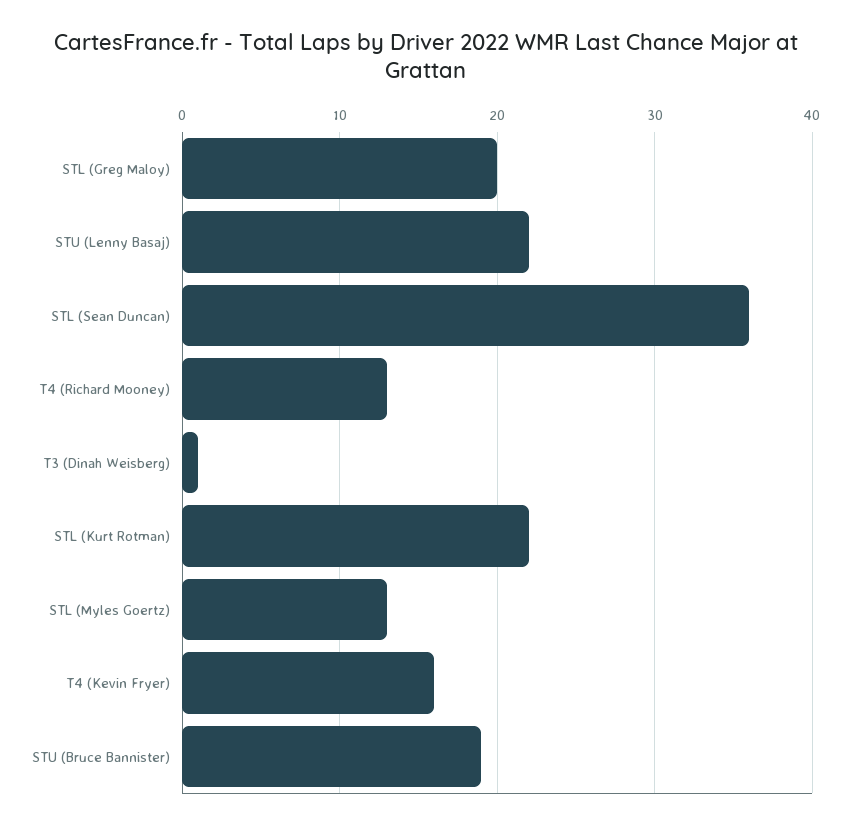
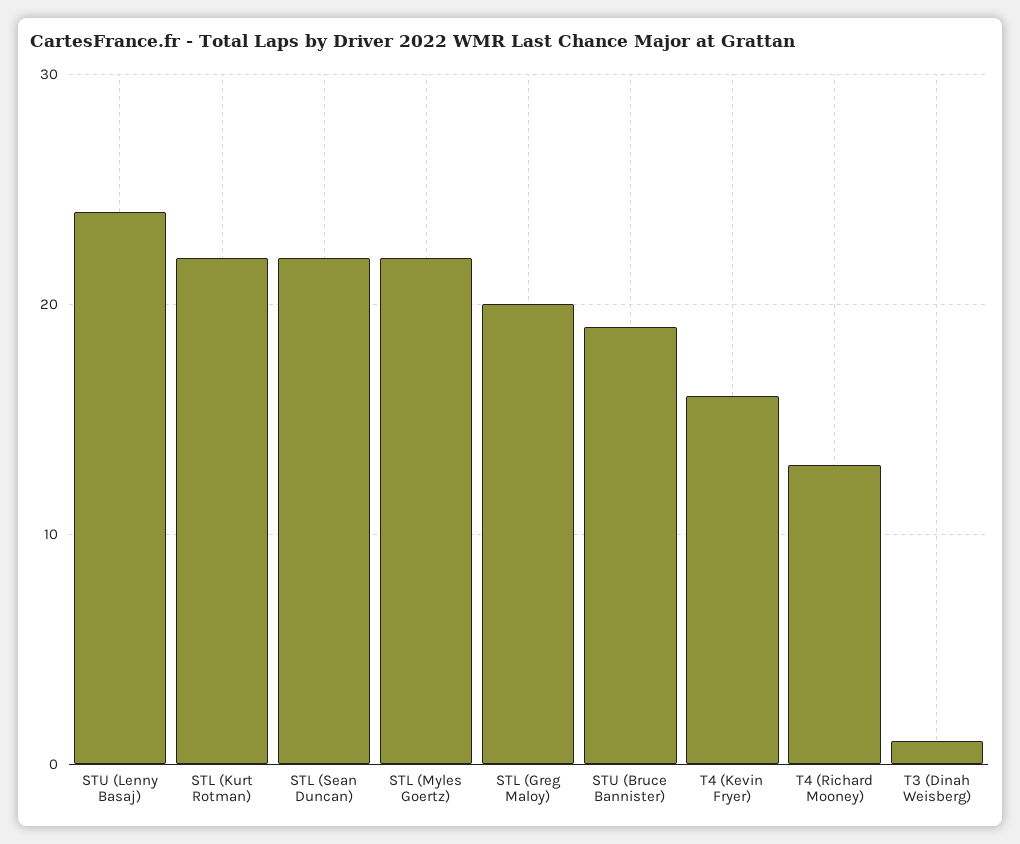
STU (Lenny Basaj): 22 -> 24
STL (Sean Duncan): 36 -> 22
STL (Myles Goertz): 13 -> 22

